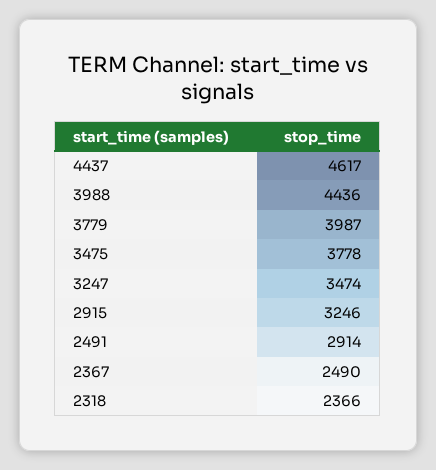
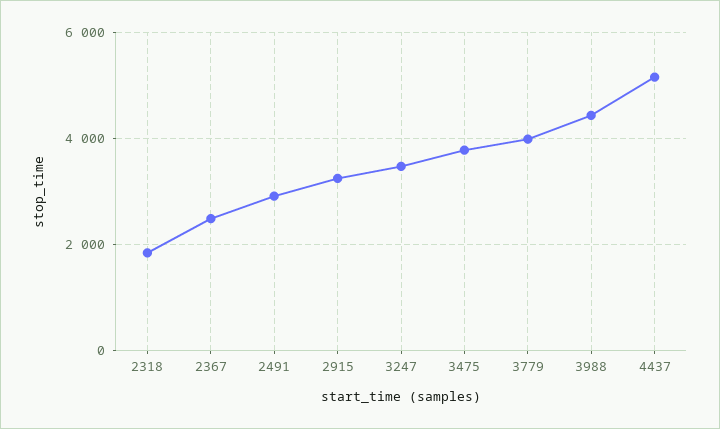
4437: 4617 -> 5200
2318: 2366 -> 1800

